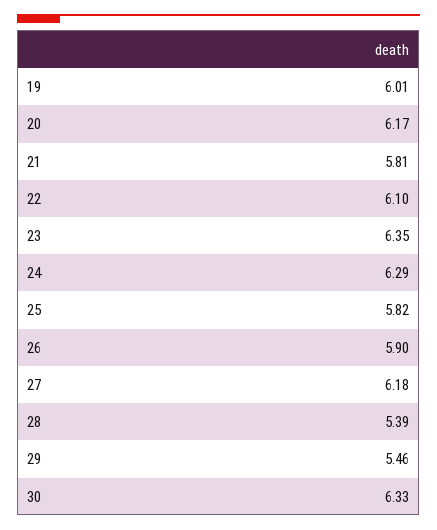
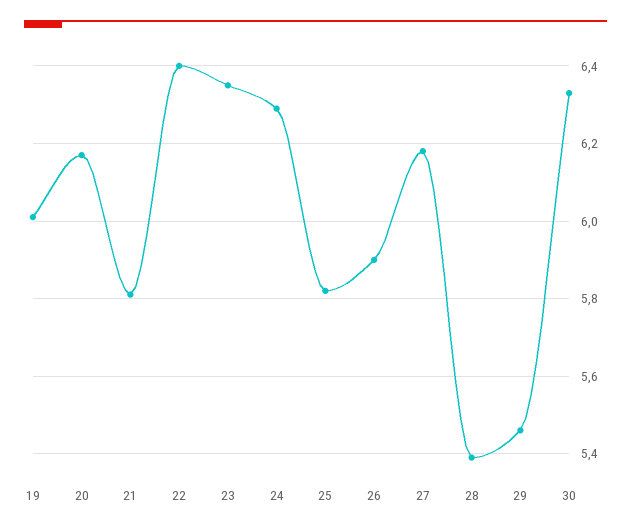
22: 6.1 -> 6.4

